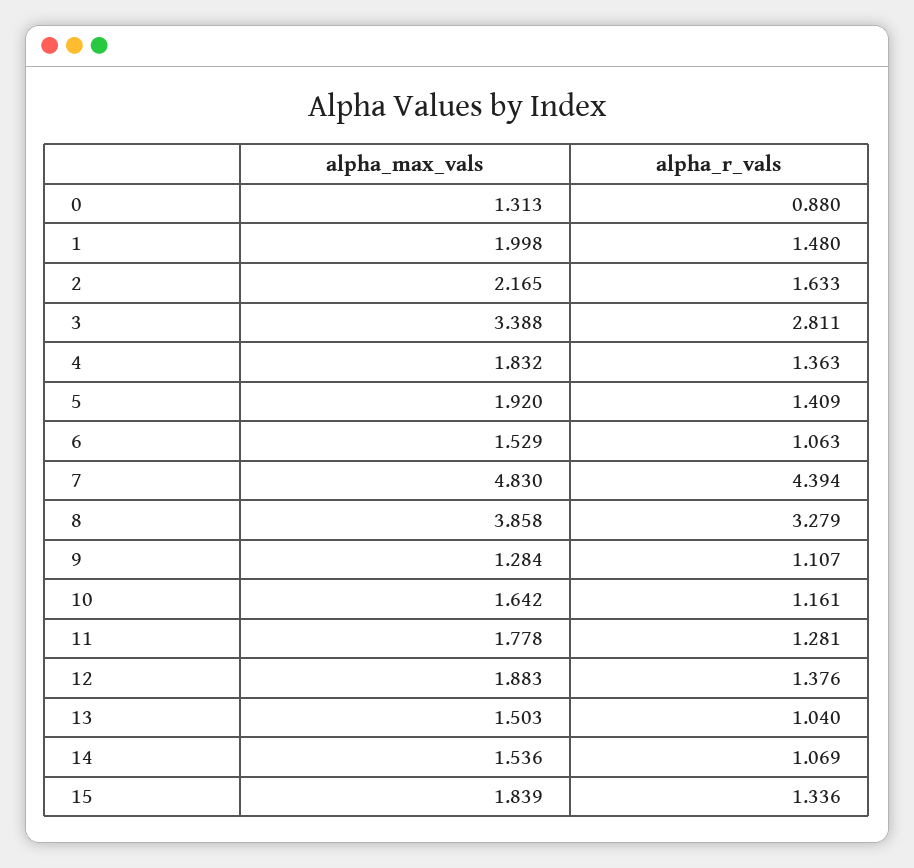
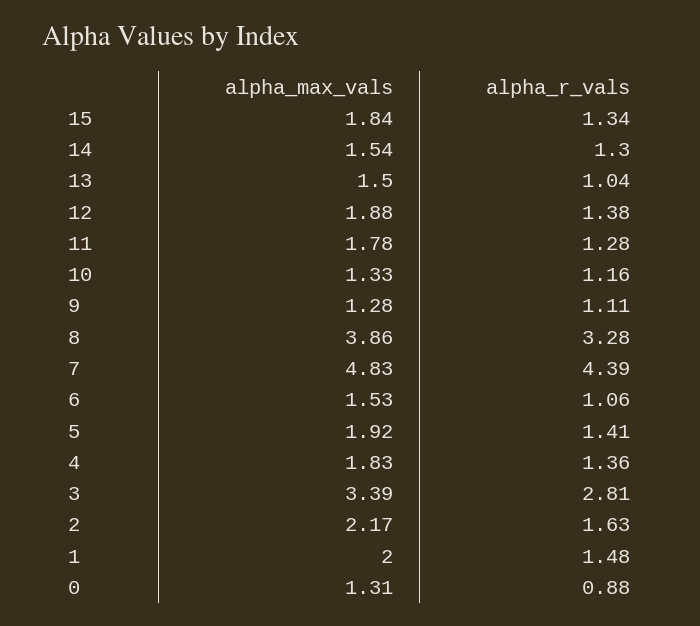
alpha_max_vals, 10: 1.642 -> 1.33
alpha_r_vals, 14: 1.069 -> 1.3

